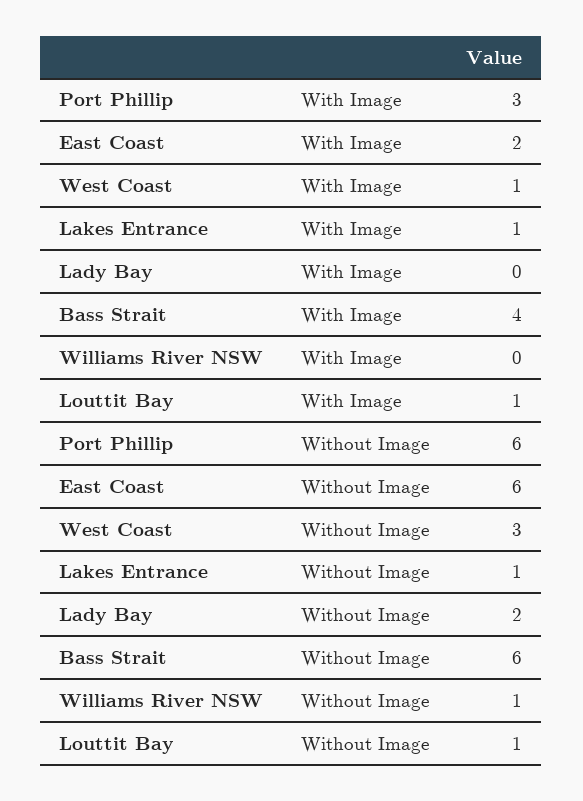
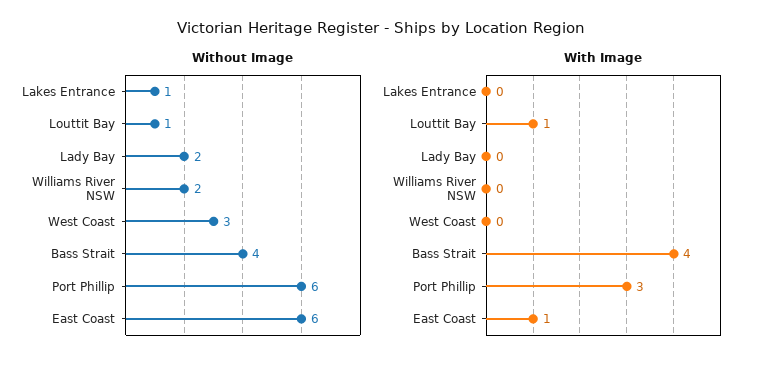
With Image, East Coast: 2 -> 1
With Image, West Coast: 1 -> 0
With Image, Lakes Entrance: 1 -> 0
Without Image, Bass Strait: 6 -> 4
Without Image, Williams River NSW: 1 -> 2

